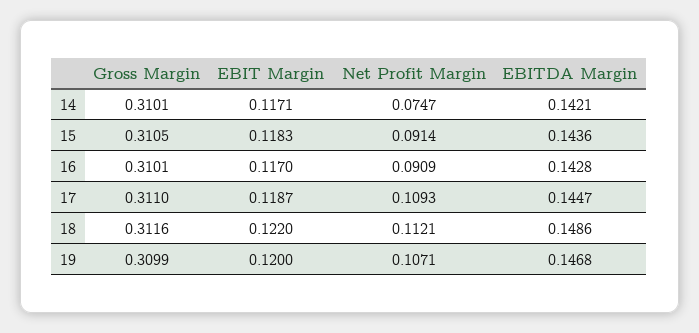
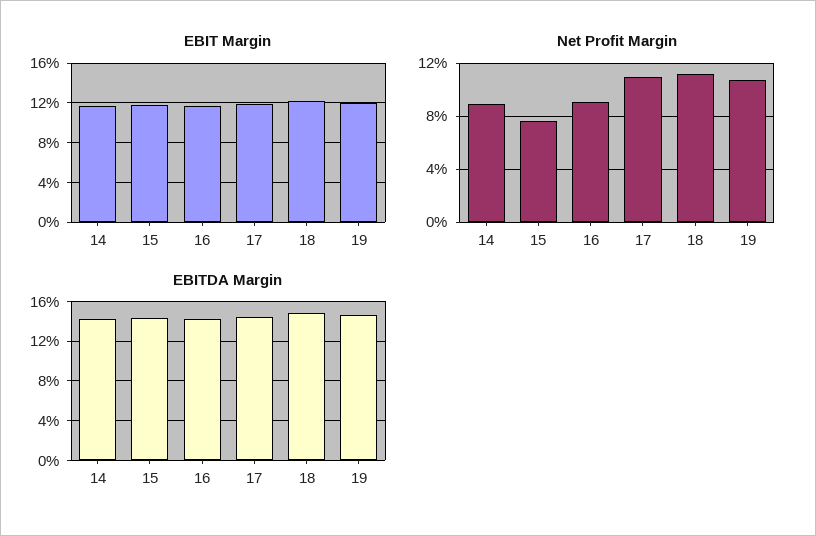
Gross Margin, 14: 0.3101 -> none
Net Profit Margin, 14: 0.0747 -> 0.09
Gross Margin, 15: 0.3105 -> none
Net Profit Margin, 15: 0.0914 -> 0.075
Gross Margin, 16: 0.3101 -> none
Gross Margin, 17: 0.311 -> none
Gross Margin, 18: 0.3116 -> none
Gross Margin, 19: 0.3099 -> none

